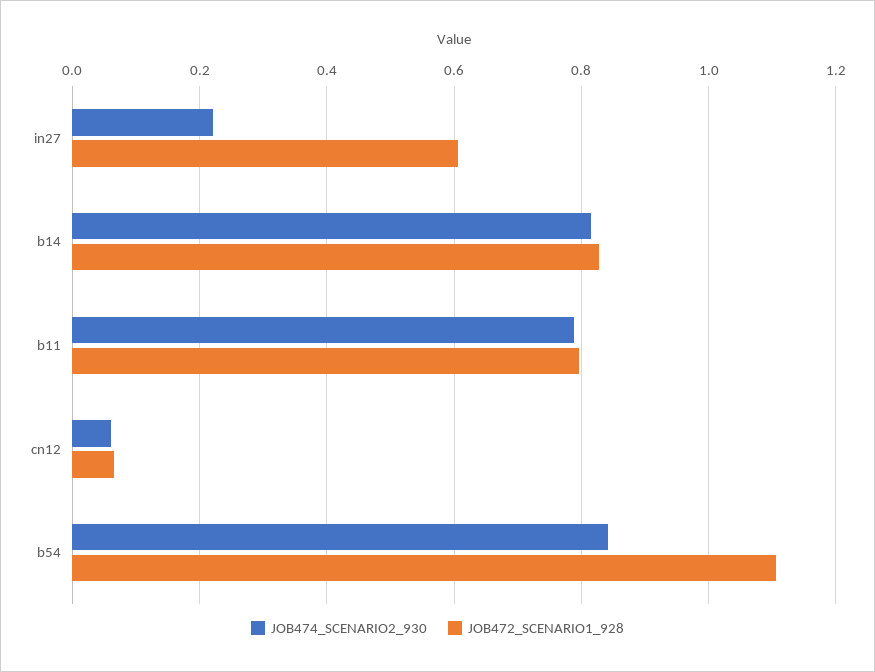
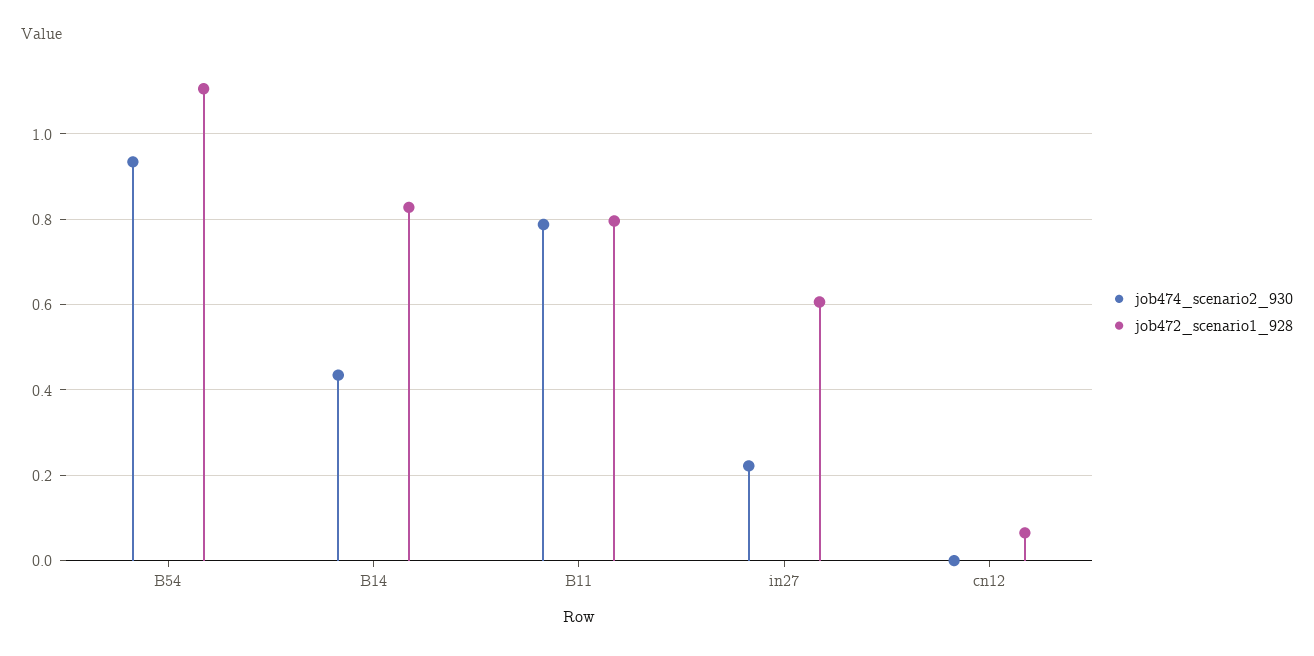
JOB474_SCENARIO2_930, b14: 0.82 -> 0.44
JOB474_SCENARIO2_930, cn12: 0.06 -> 0
JOB474_SCENARIO2_930, b54: 0.84 -> 0.94

